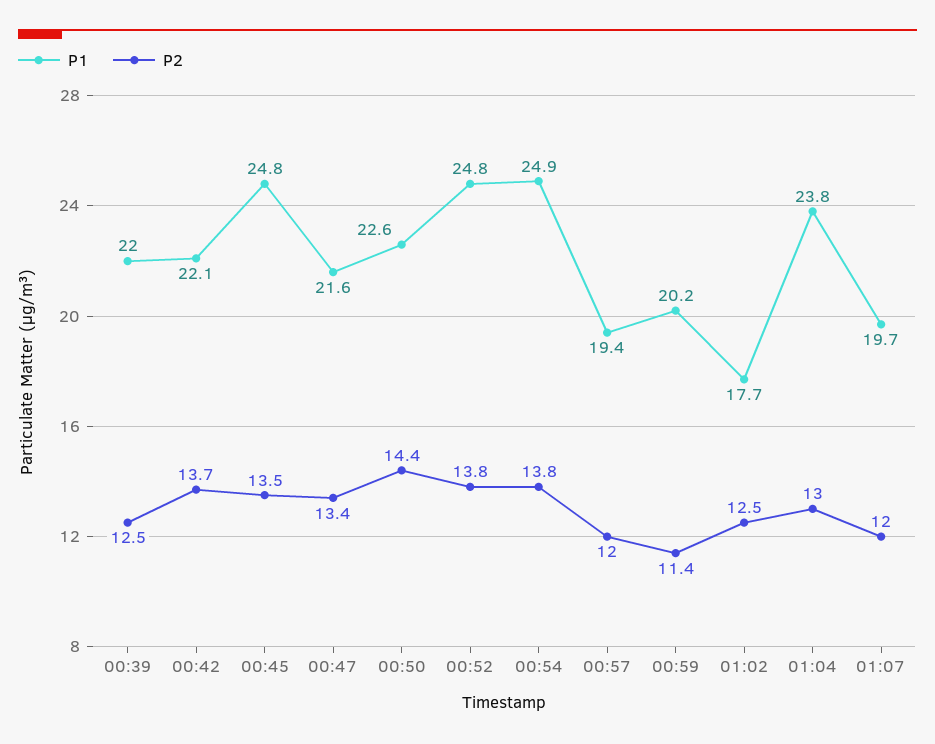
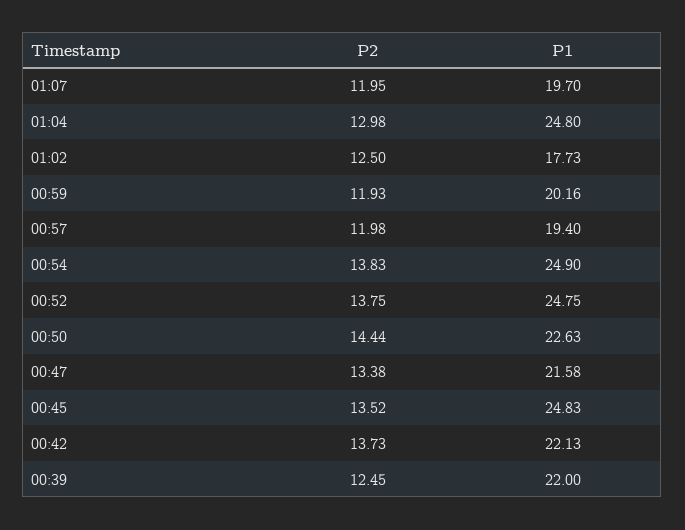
P2, 00:59: 11.4 -> 11.93
P1, 01:04: 23.8 -> 24.8

